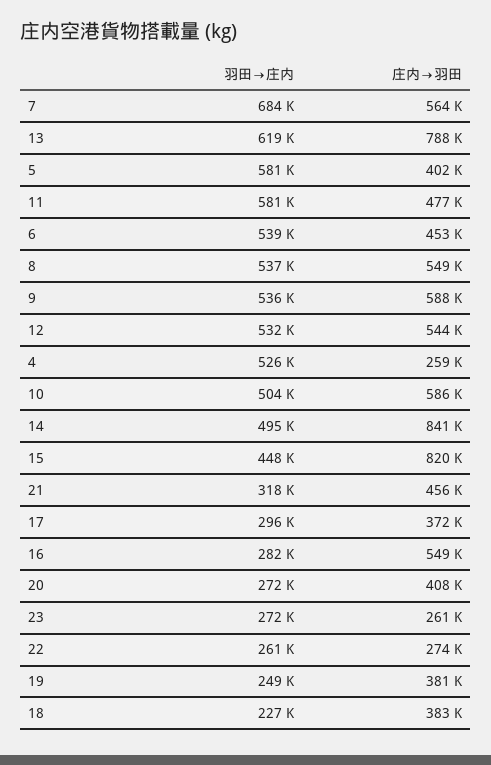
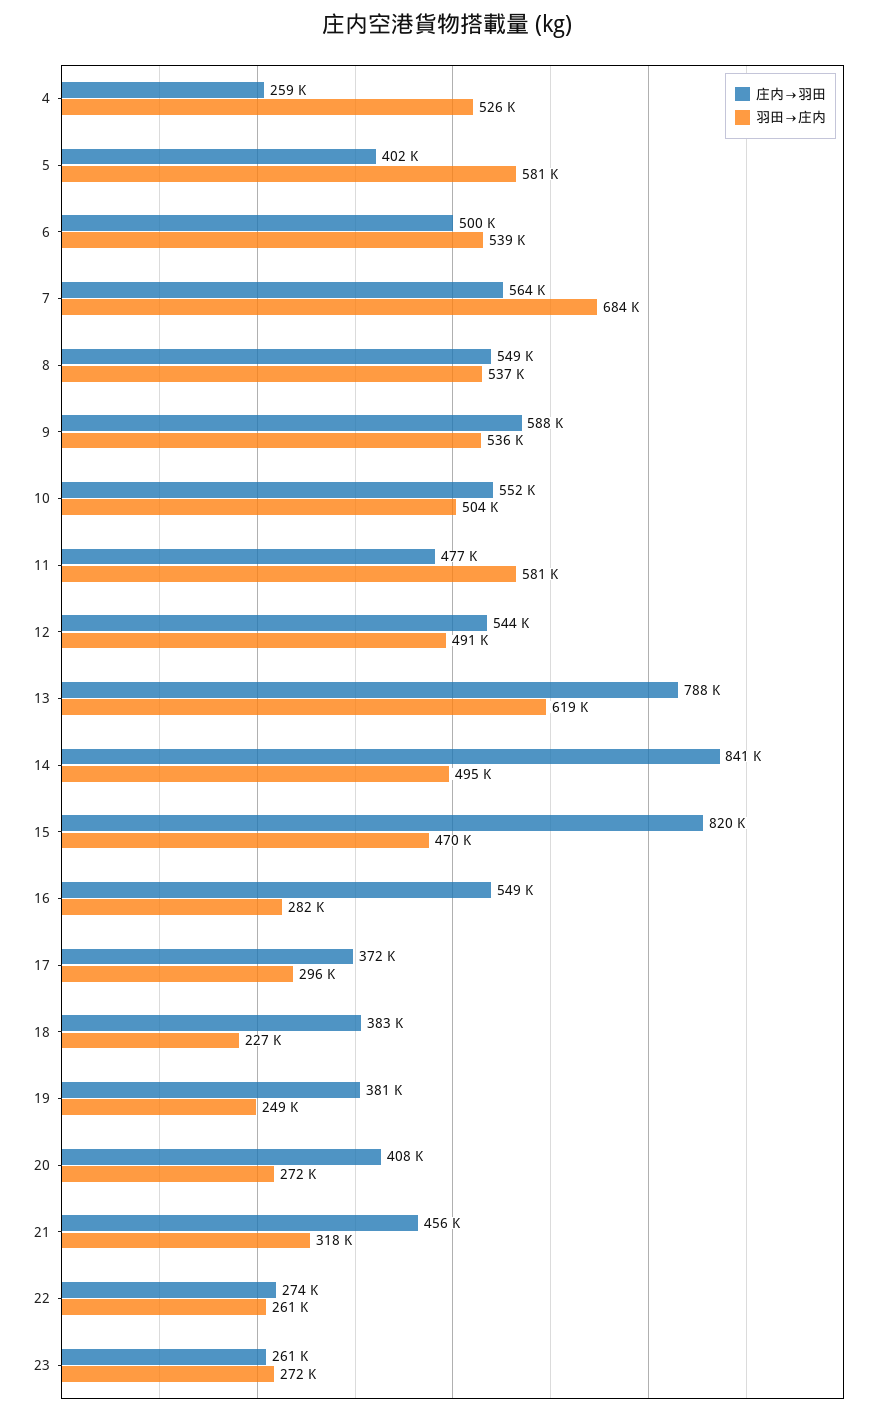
庄内→羽田, 6: 453000 -> 500000
羽田→庄内, 12: 532000 -> 491000
庄内→羽田, 10: 586000 -> 552000
羽田→庄内, 15: 448000 -> 470000

